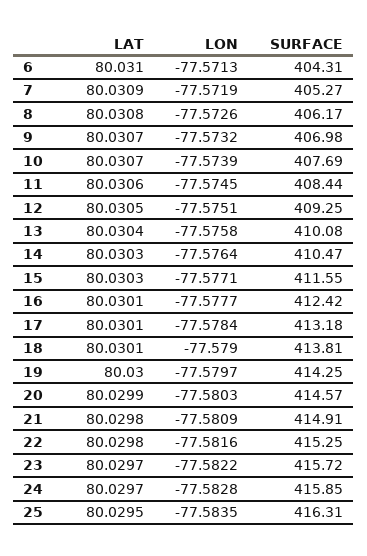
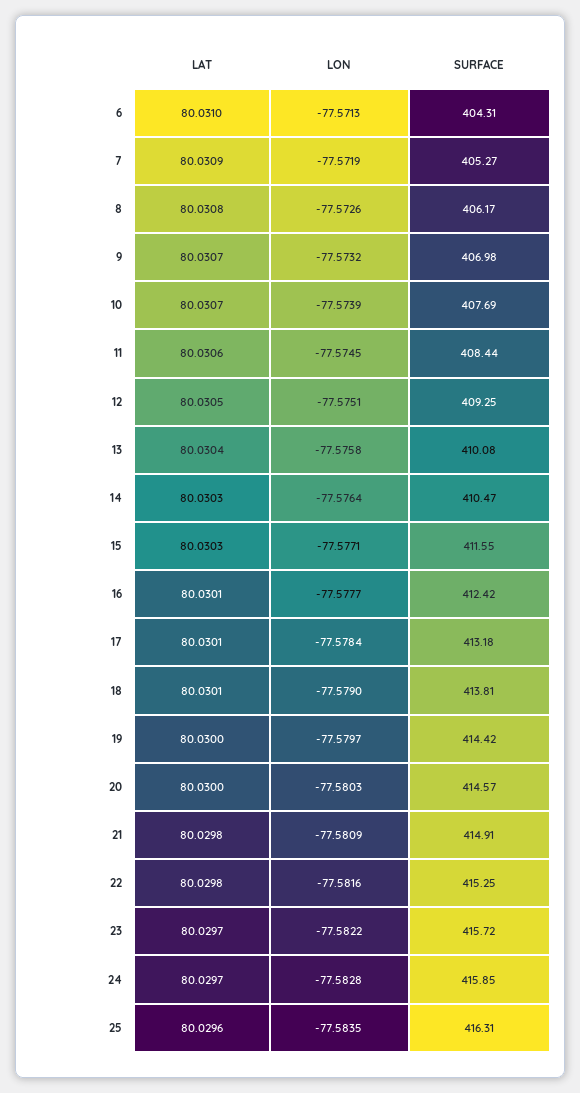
SURFACE, 19: 414.25 -> 414.42
LAT, 20: 80.0299 -> 80.03
LAT, 25: 80.0295 -> 80.0296

